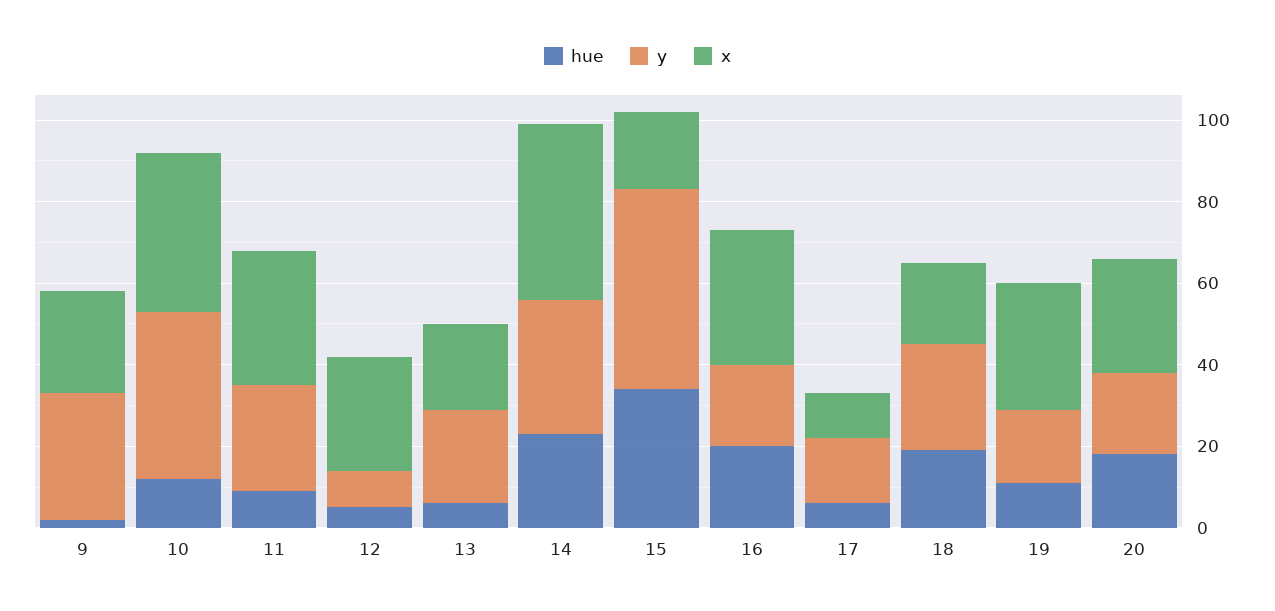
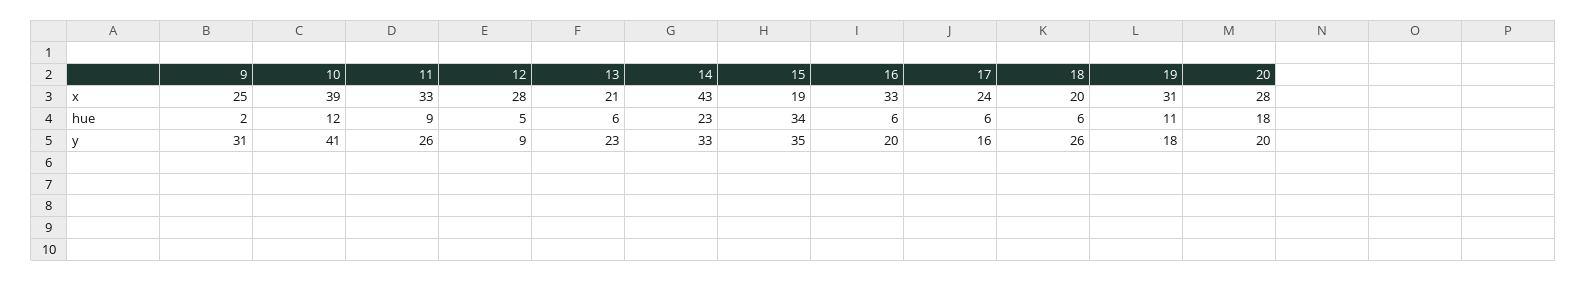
y, 15: 50 -> 35
hue, 16: 20 -> 6
x, 17: 10 -> 24
hue, 18: 20 -> 6

